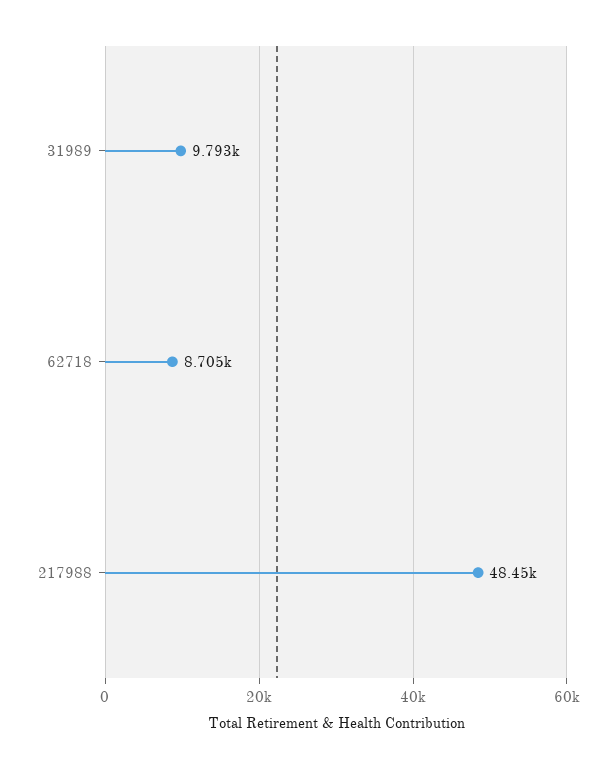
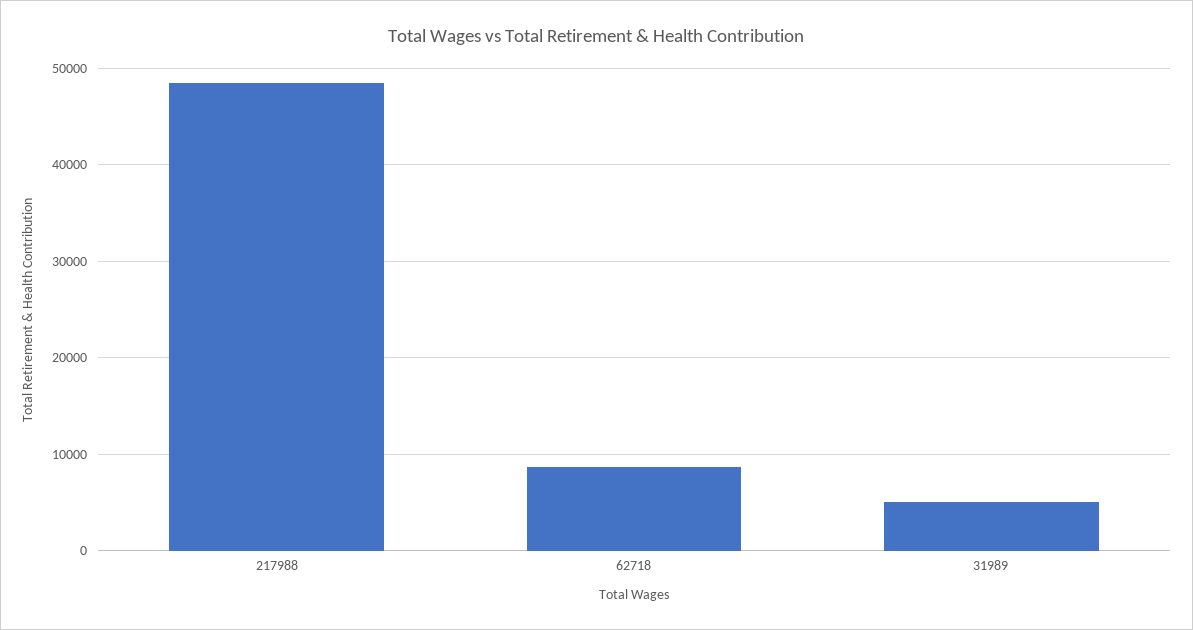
31989: 9793 -> 5000

